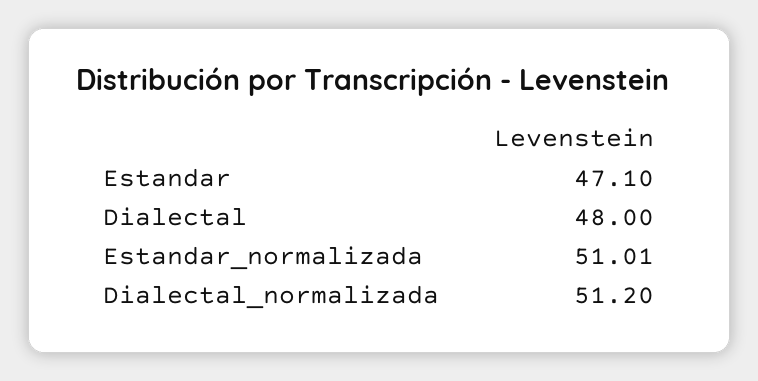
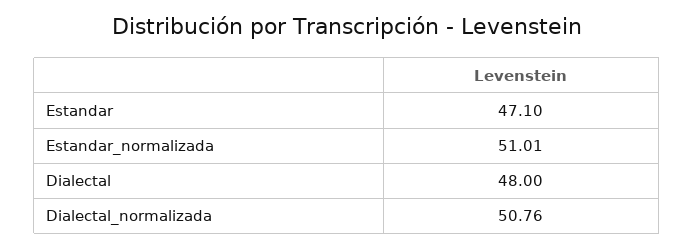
Dialectal_normalizada: 51.2 -> 50.76

